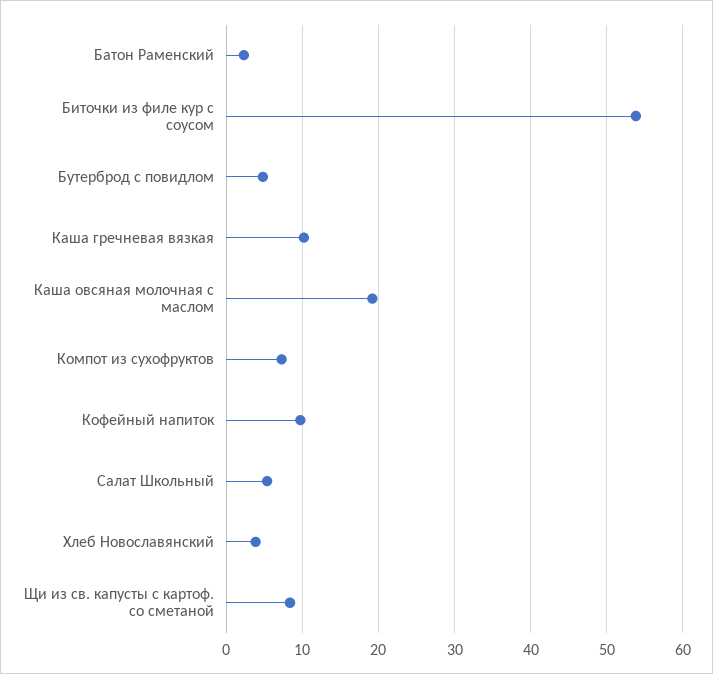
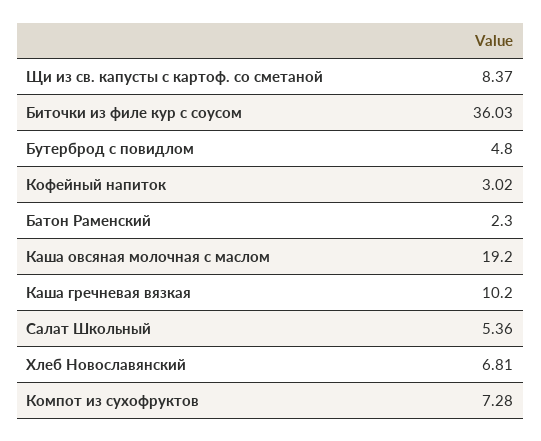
Биточки из филе кур с соусом: 54 -> 36.03
Кофейный напиток: 10 -> 3.02
Хлеб Новославянский: 4 -> 6.81

